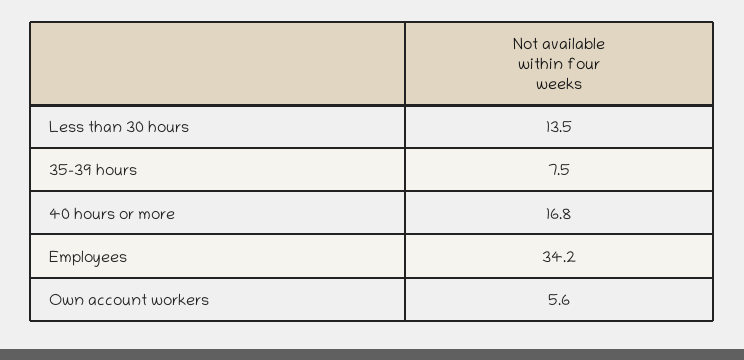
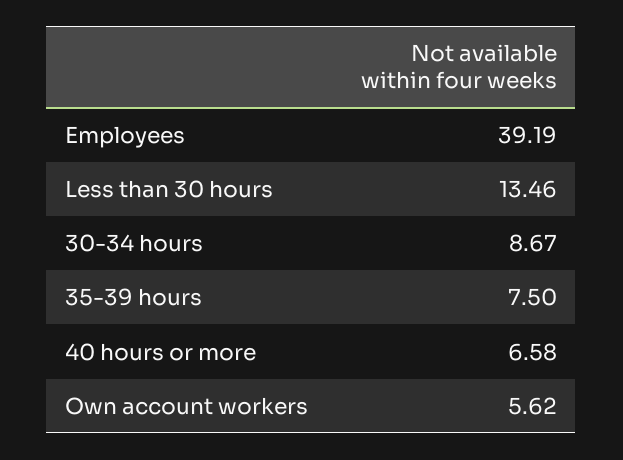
40 hours or more: 16.8 -> 6.58
Employees: 34.2 -> 39.19
30-34 hours: none -> 8.67

